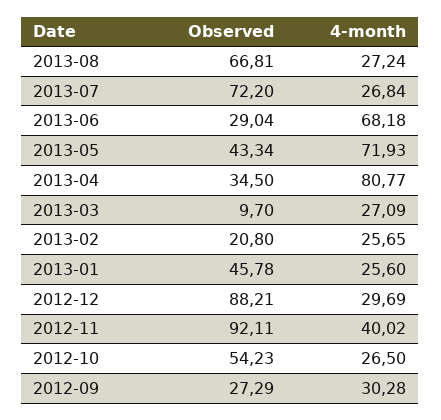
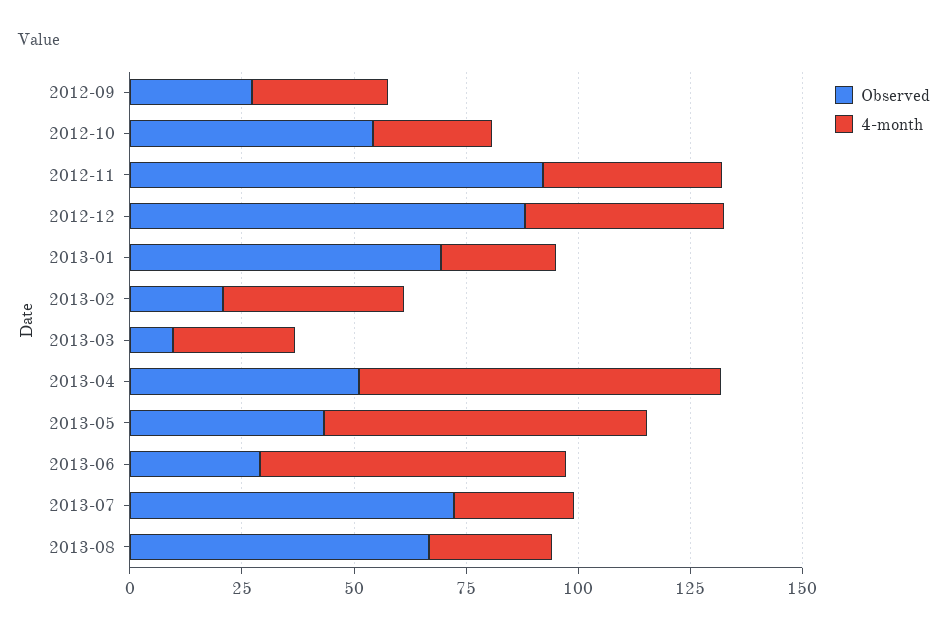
Observed, 2013-04: 34.5 -> 50
4-month, 2013-02: 25.65 -> 40
Observed, 2013-01: 45.78 -> 70
4-month, 2012-12: 29.69 -> 45

